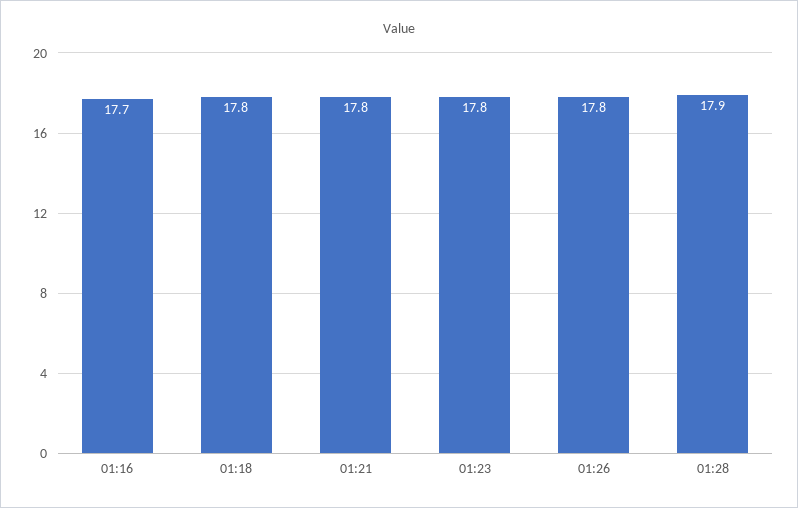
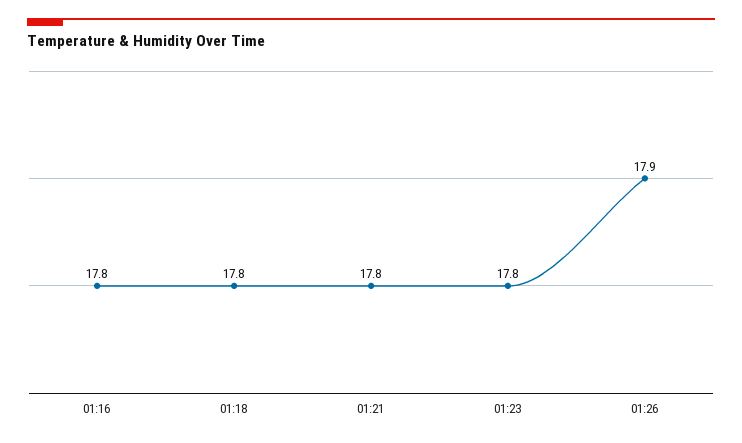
01:16: 17.7 -> 17.8
01:26: 17.8 -> 17.9
01:28: 17.9 -> none

